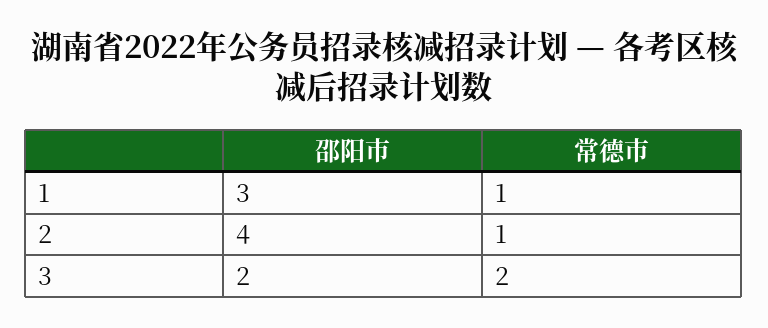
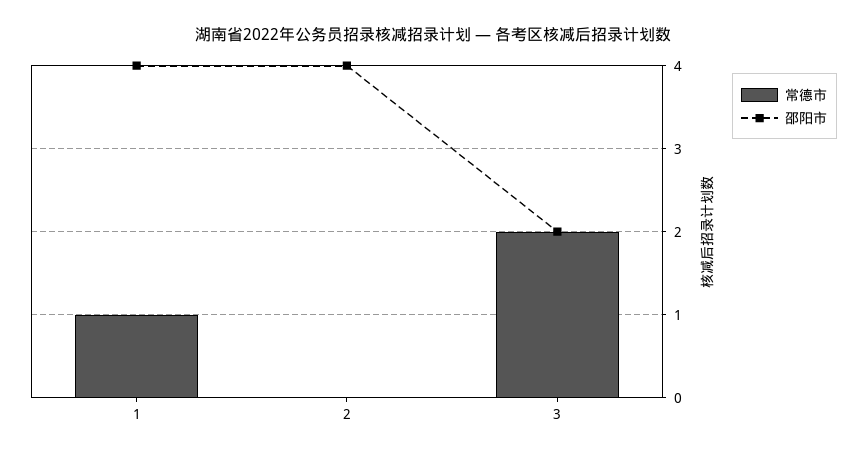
邵阳市, 1: 3 -> 4
常德市, 2: 1 -> 0

